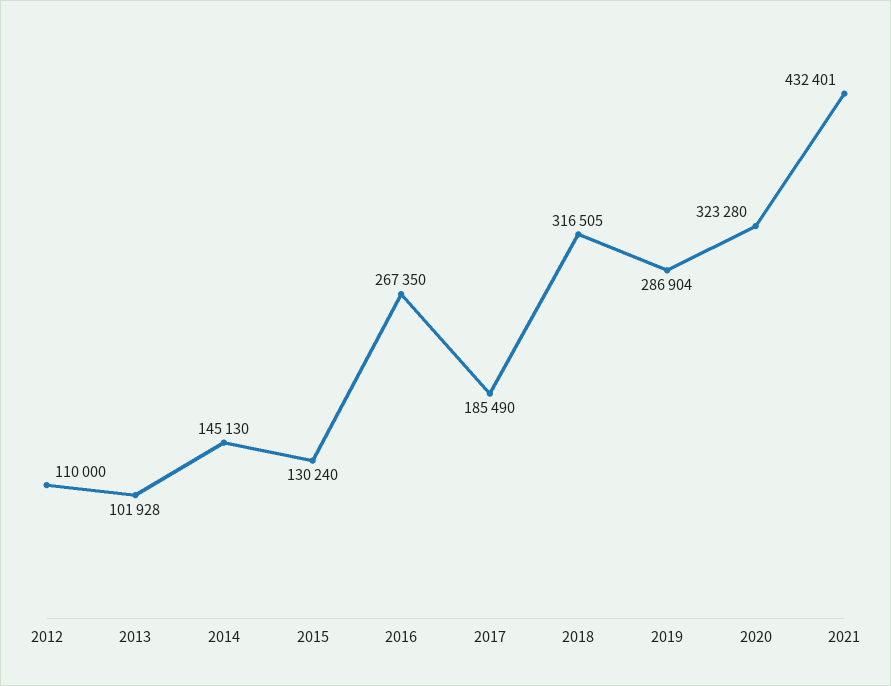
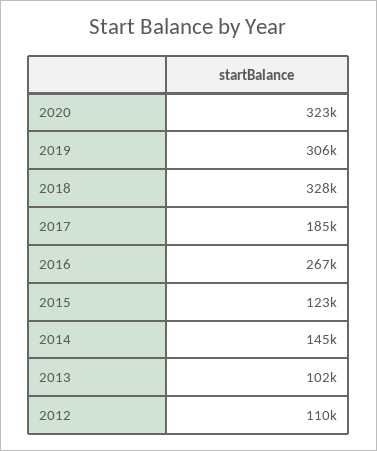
2015: 130240 -> 123000
2018: 316505 -> 328000
2019: 286904 -> 306000
2021: 432401 -> none

